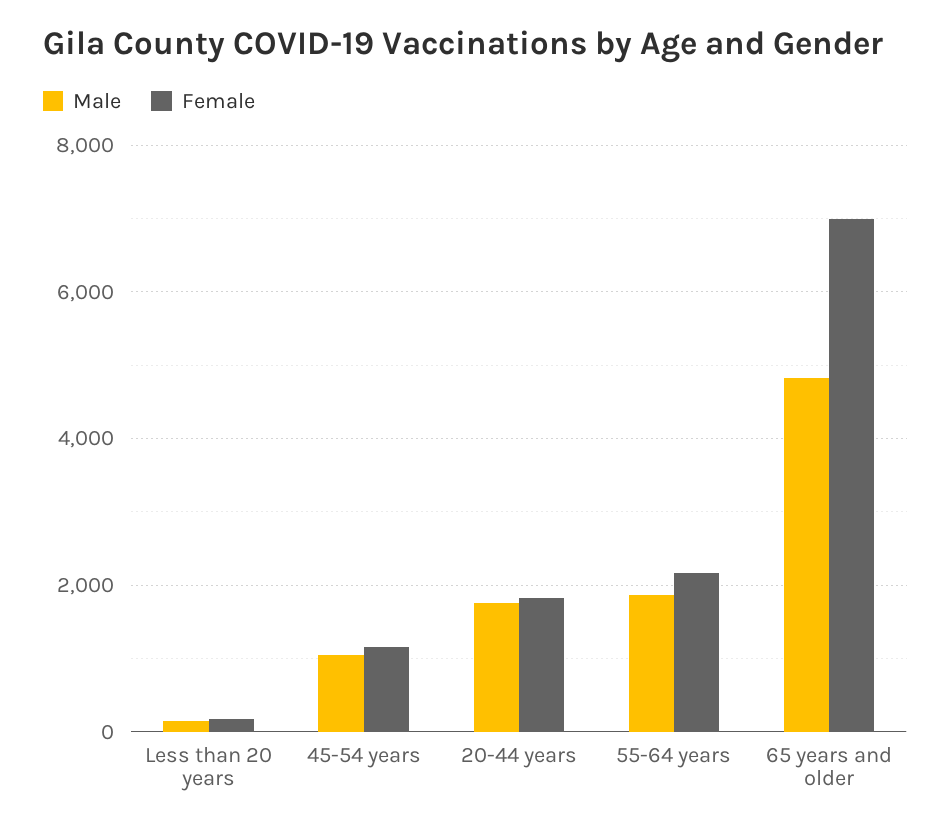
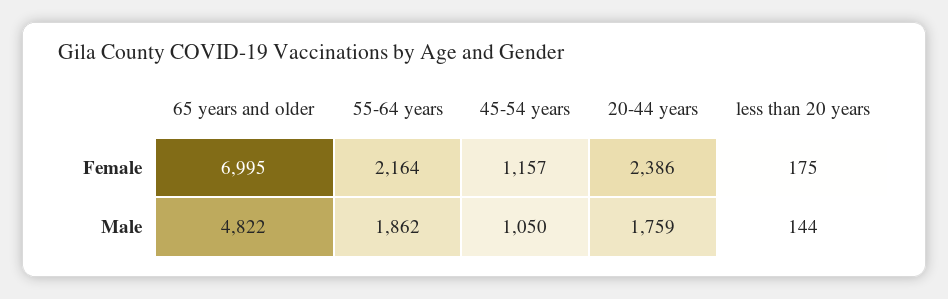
Female, 20-44 years: 1800 -> 2386

